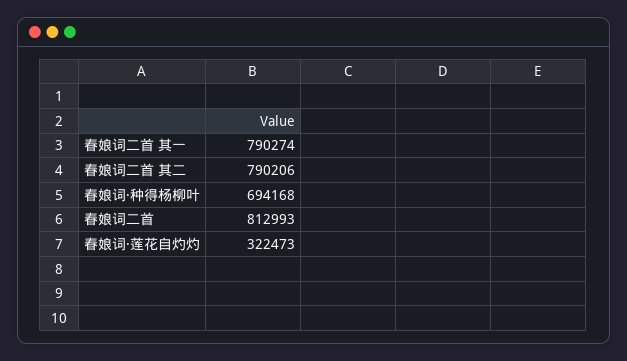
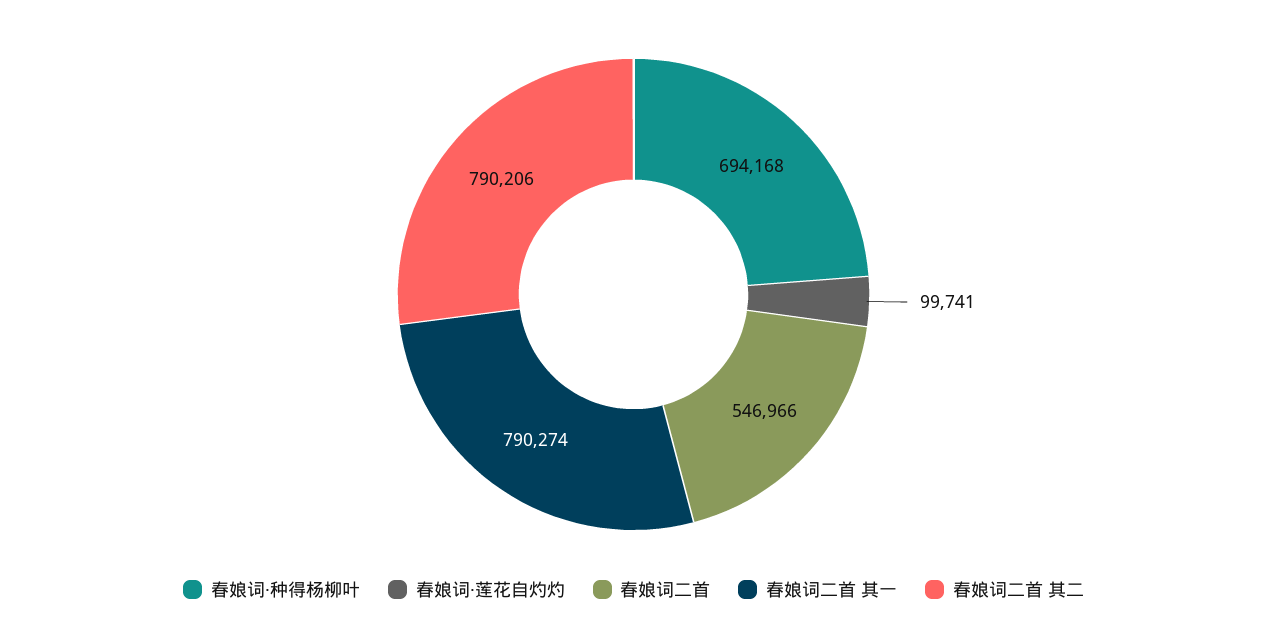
春娘词二首: 812993 -> 546966
春娘词·莲花自灼灼: 322473 -> 99741

